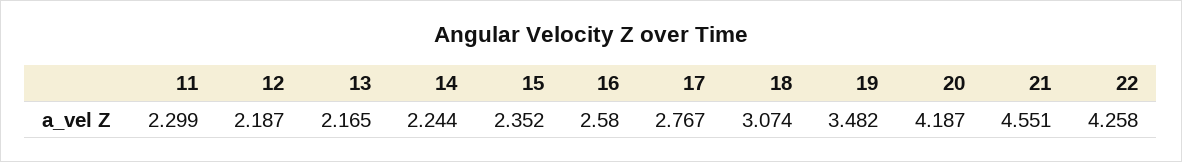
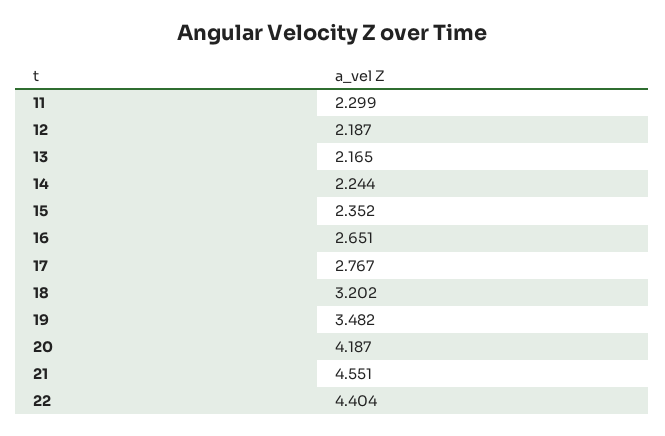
16: 2.58 -> 2.651
18: 3.074 -> 3.202
22: 4.258 -> 4.404

